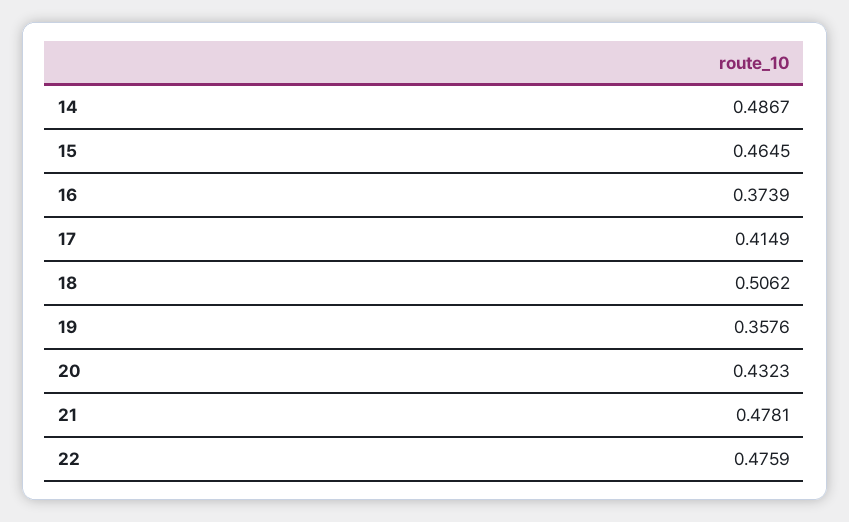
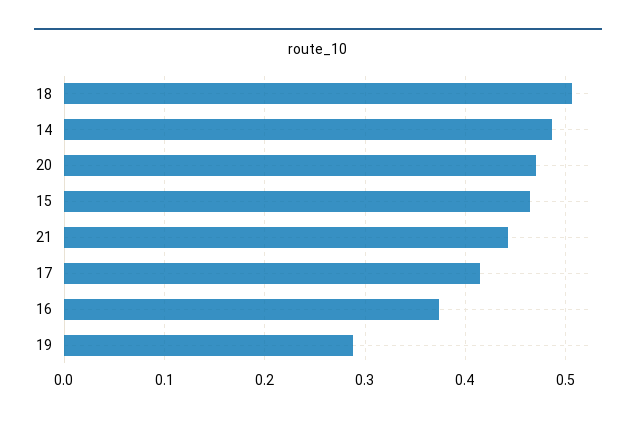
19: 0.3576 -> 0.29
20: 0.4323 -> 0.47
21: 0.4781 -> 0.44
22: 0.4759 -> none

